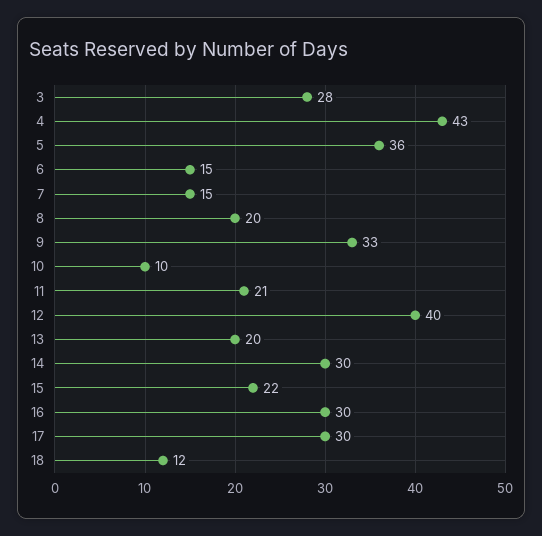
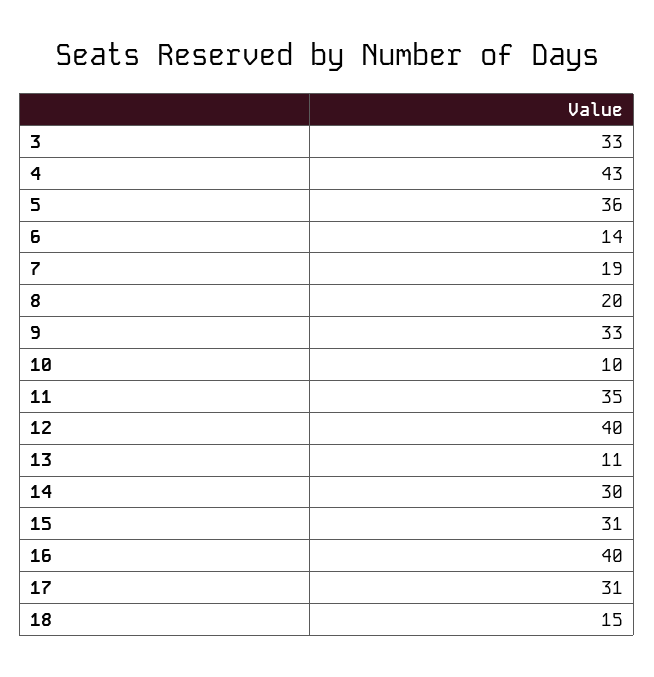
3: 28 -> 33
6: 15 -> 14
7: 15 -> 19
11: 21 -> 35
13: 20 -> 11
15: 22 -> 31
16: 30 -> 40
17: 30 -> 31
18: 12 -> 15

